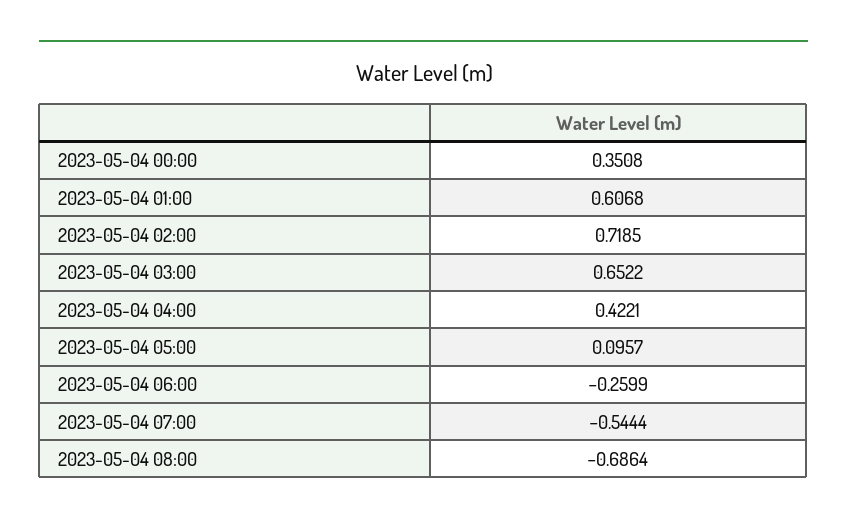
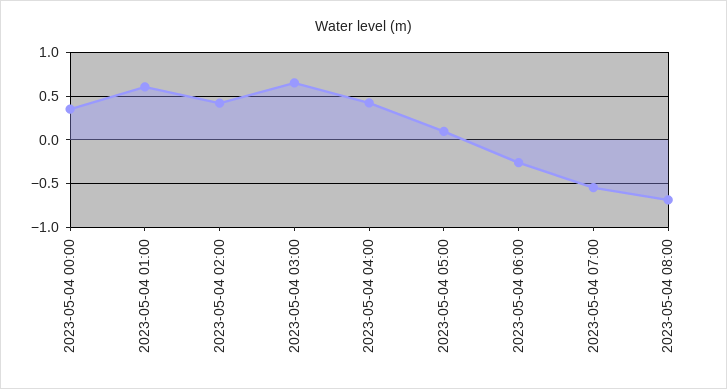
2023-05-04 02:00: 0.7185 -> 0.4

